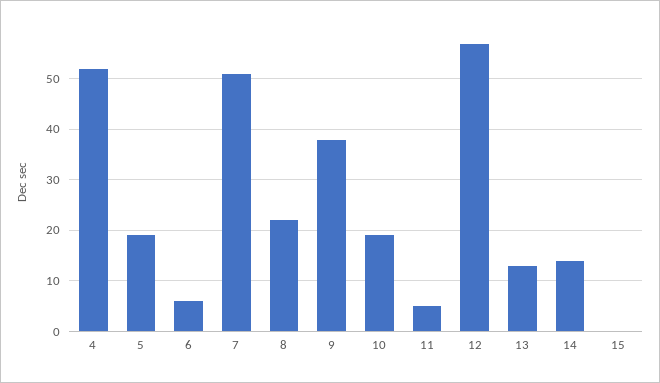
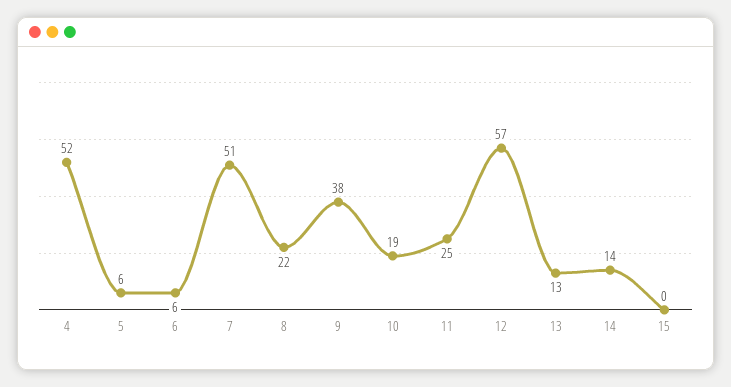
5: 20 -> 6
11: 5 -> 25

